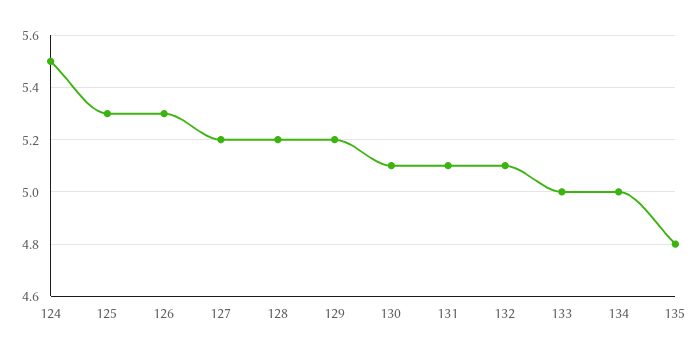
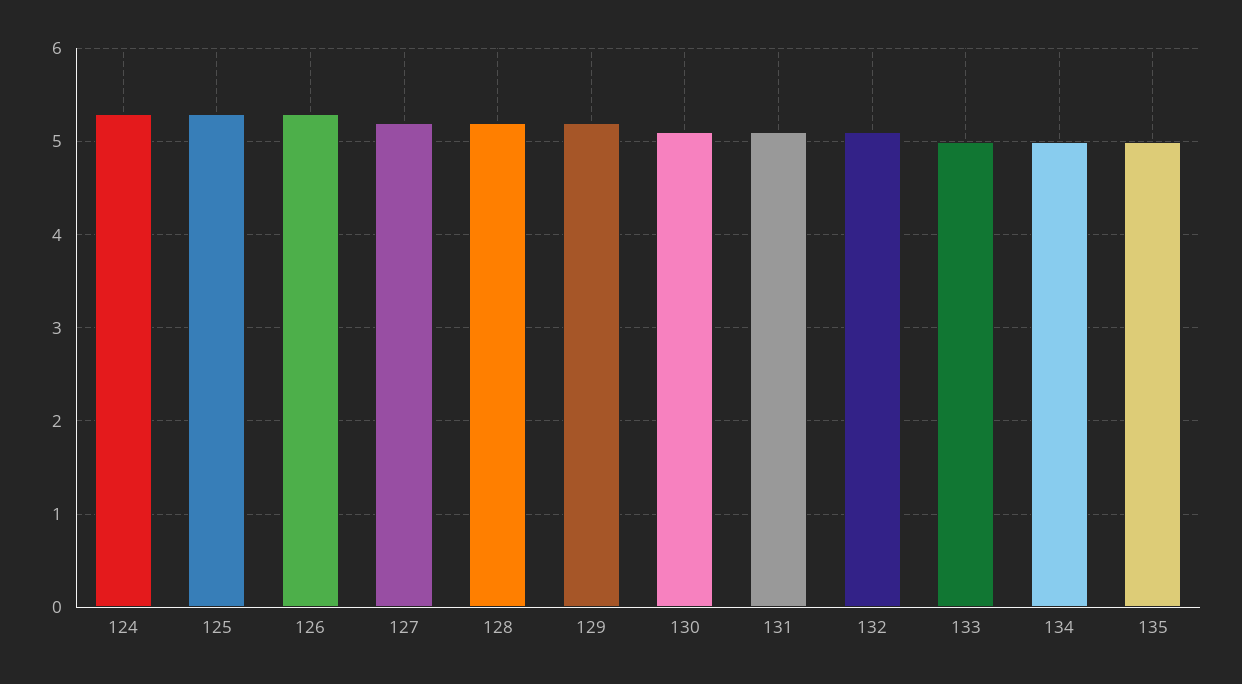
124: 5.5 -> 5.3
135: 4.8 -> 5

